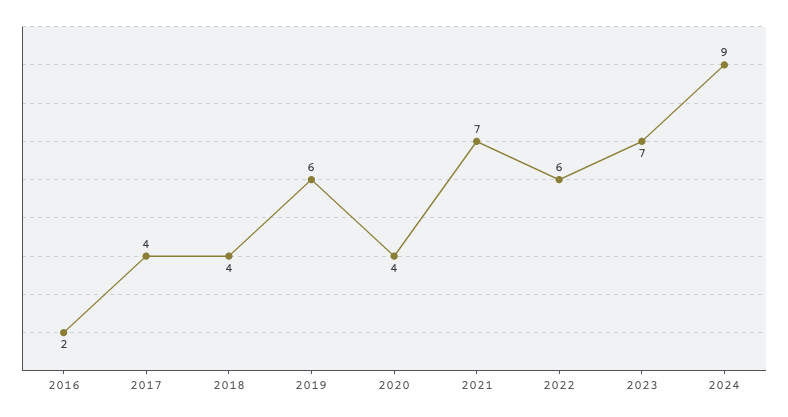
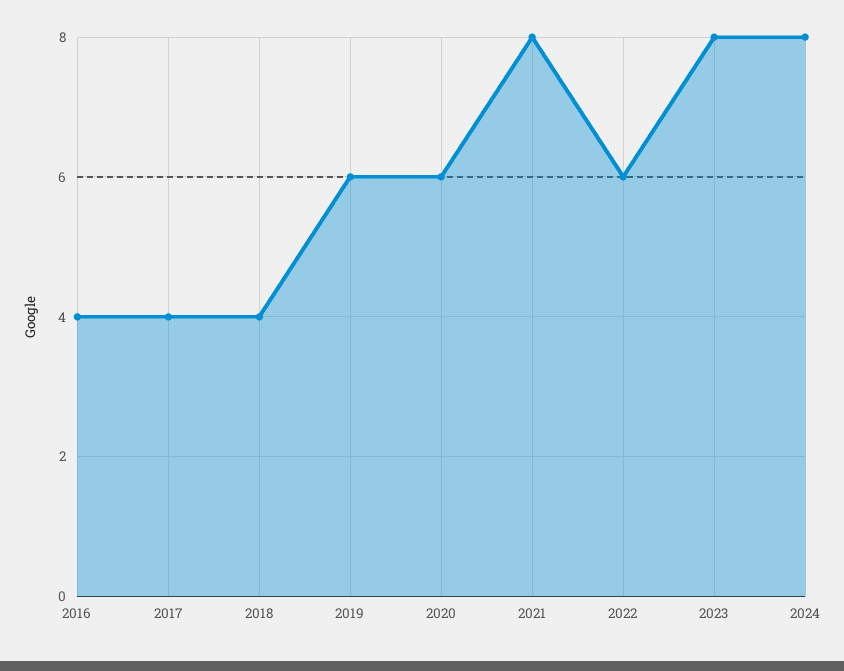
2016: 2 -> 4
2020: 4 -> 6
2021: 7 -> 8
2023: 7 -> 8
2024: 9 -> 8

